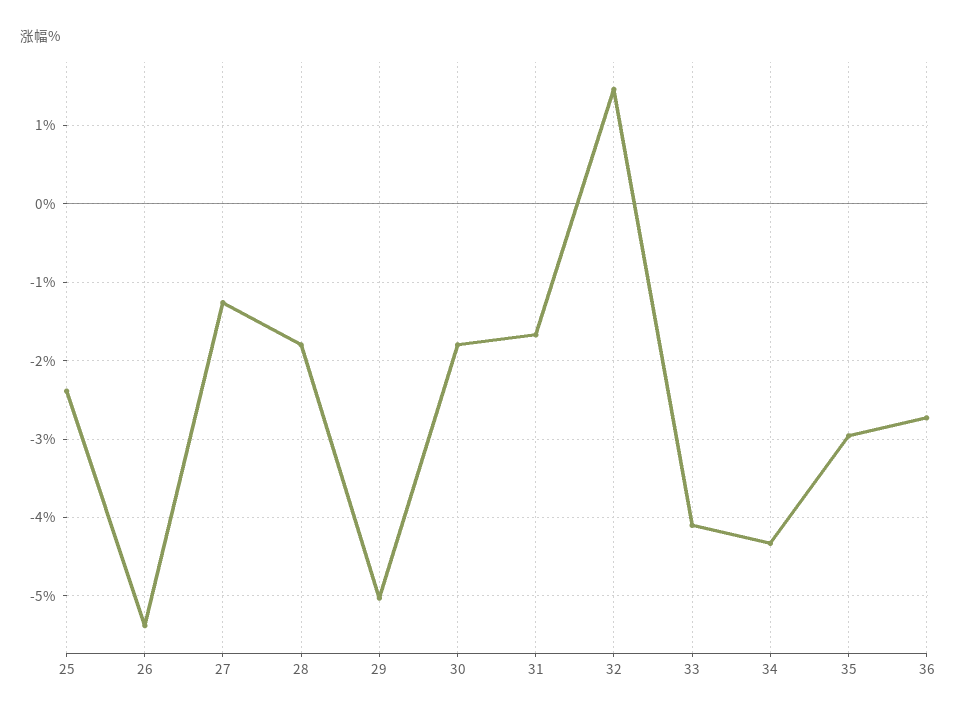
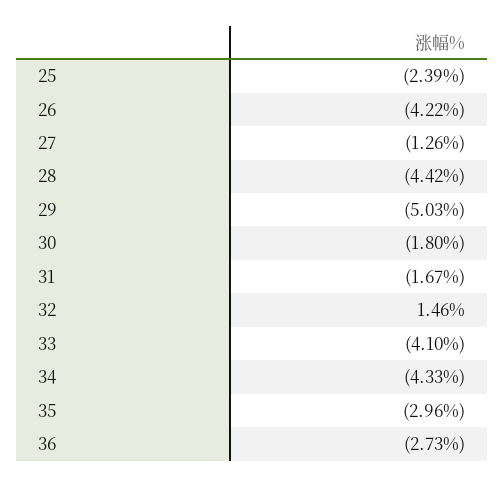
26: -5.4 -> -4.22
28: -1.8 -> -4.42

